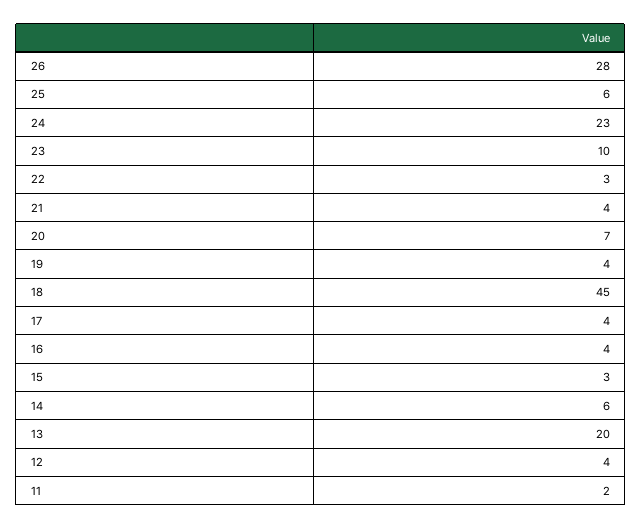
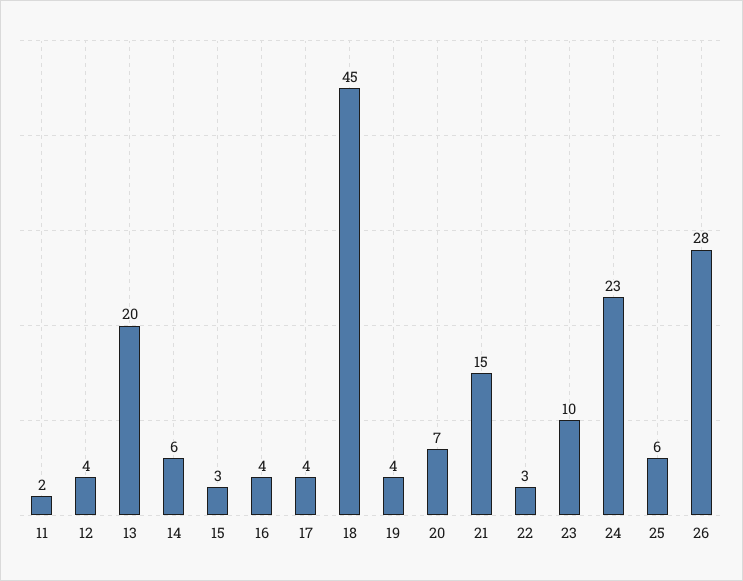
21: 4 -> 15

